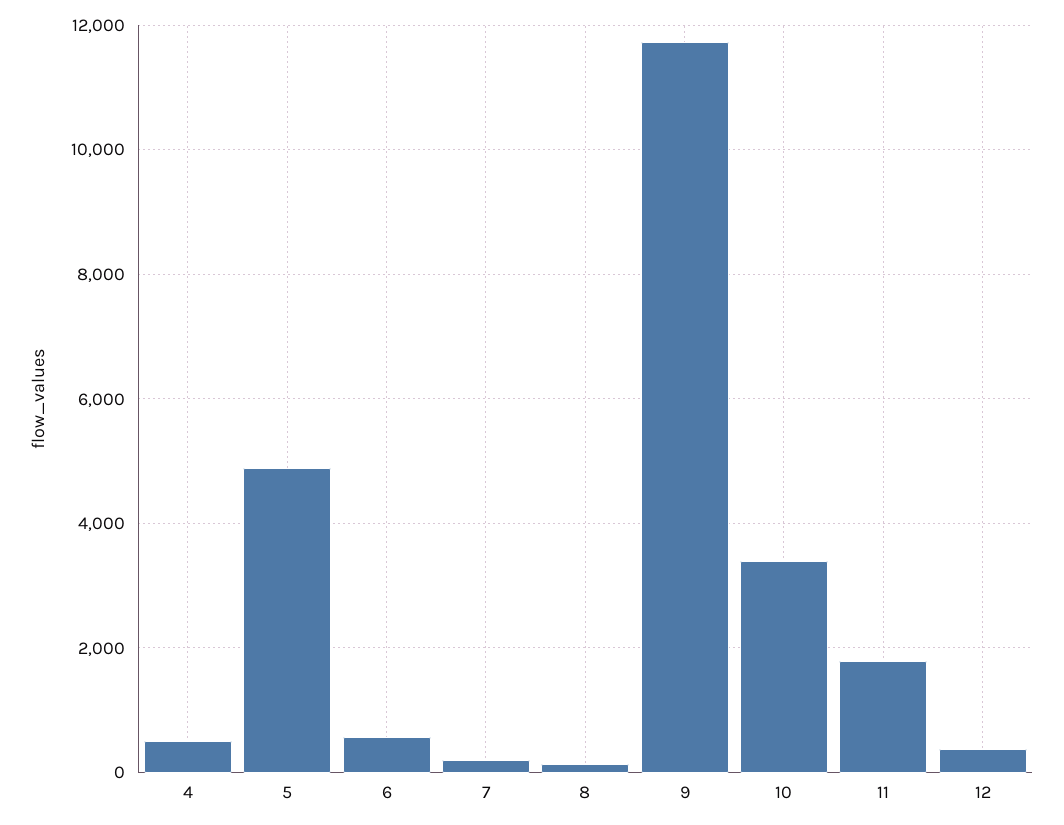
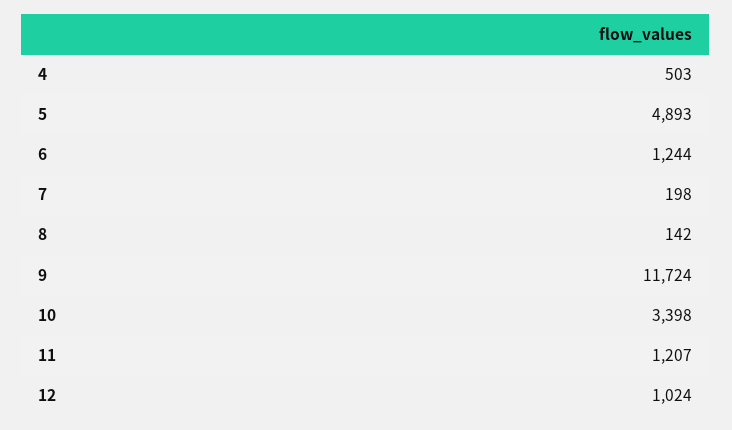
6: 600 -> 1244
11: 1800 -> 1207
12: 400 -> 1024

